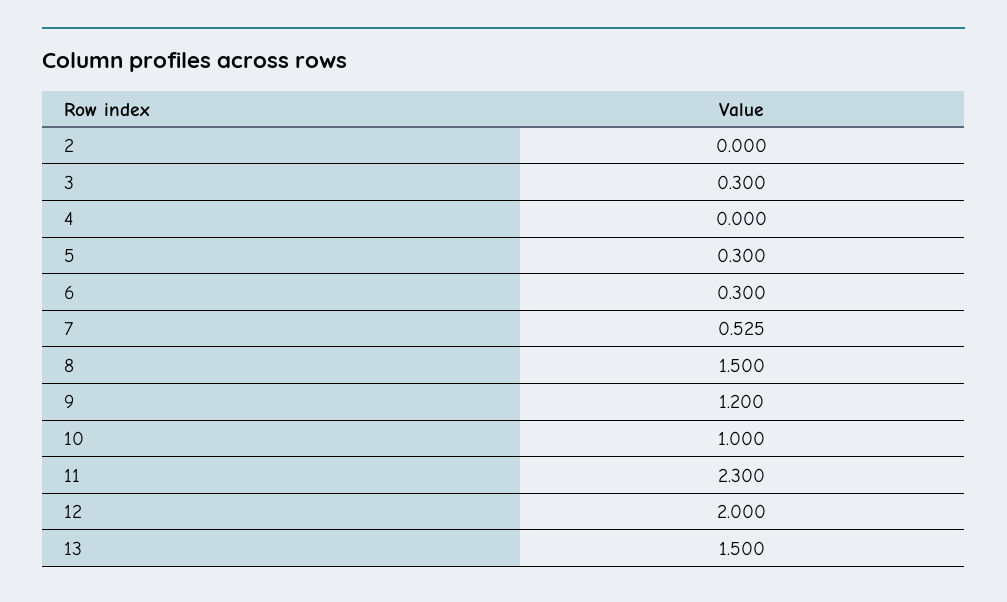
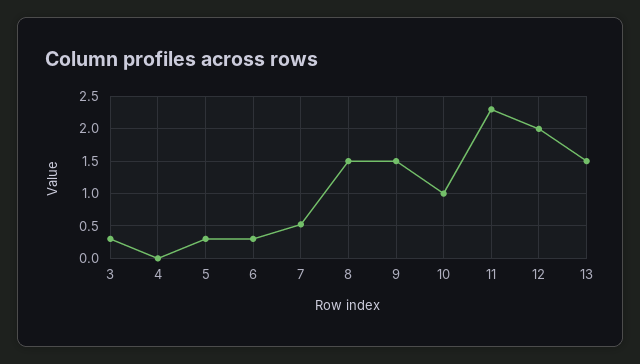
2: 0 -> none
9: 1.2 -> 1.5

